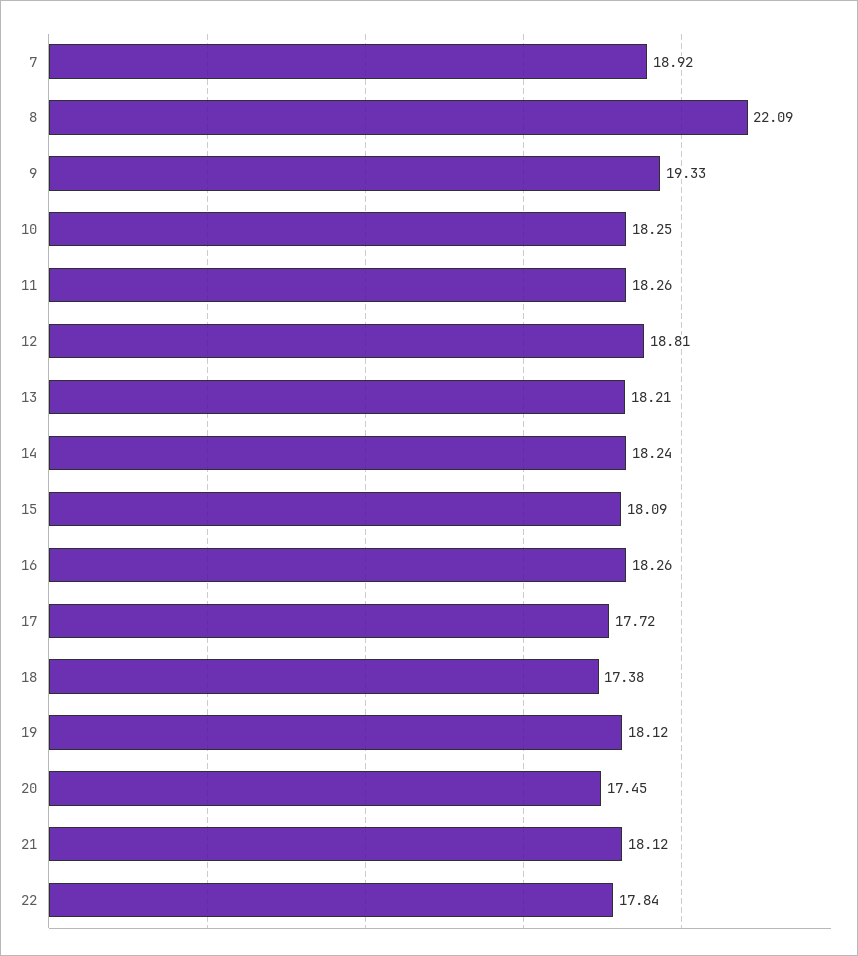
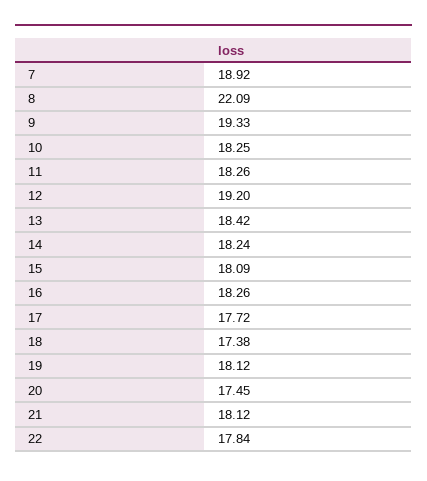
12: 18.81 -> 19.2
13: 18.21 -> 18.42

